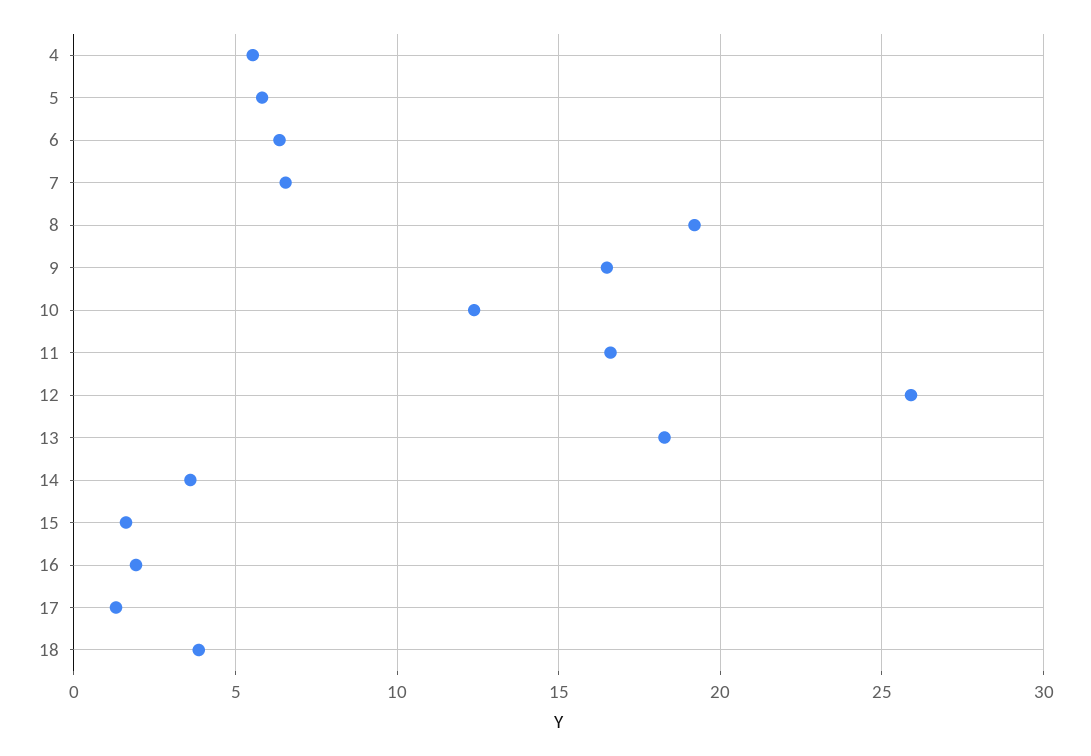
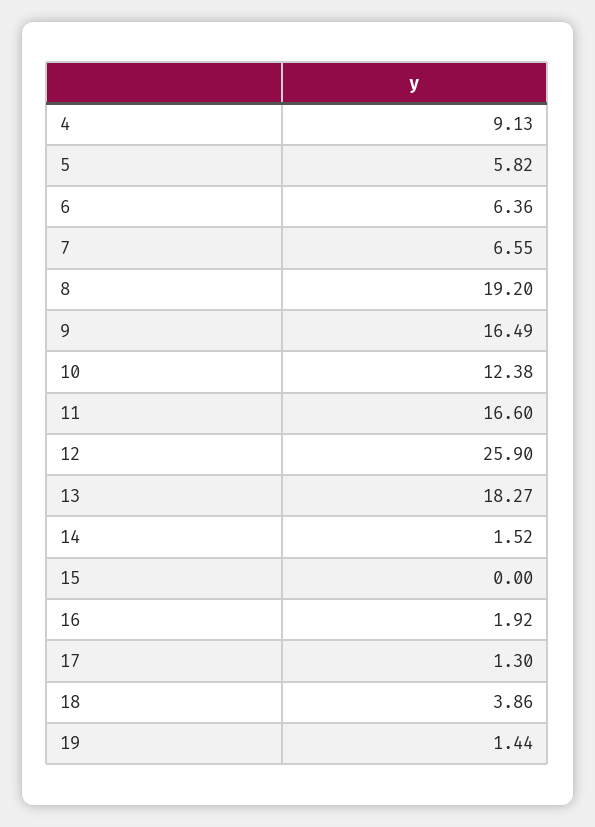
4: 5.5 -> 9.13
14: 3.5 -> 1.52
15: 1.5 -> 0
19: none -> 1.44

